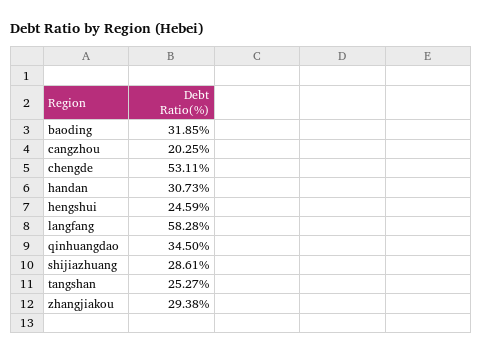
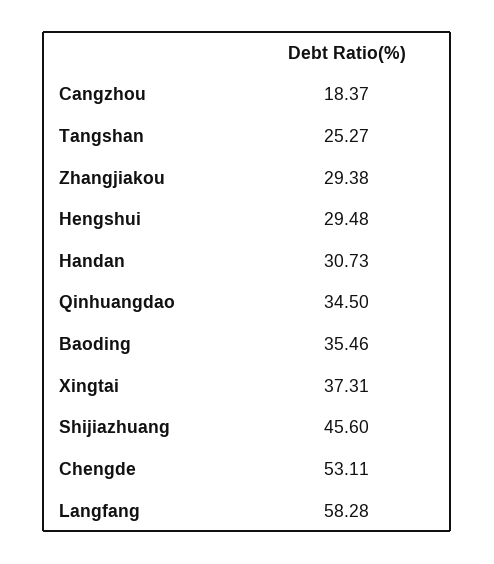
baoding: 31.85 -> 35.46
cangzhou: 20.25 -> 18.37
hengshui: 24.59 -> 29.48
shijiazhuang: 28.61 -> 45.6
Xingtai: none -> 37.31

